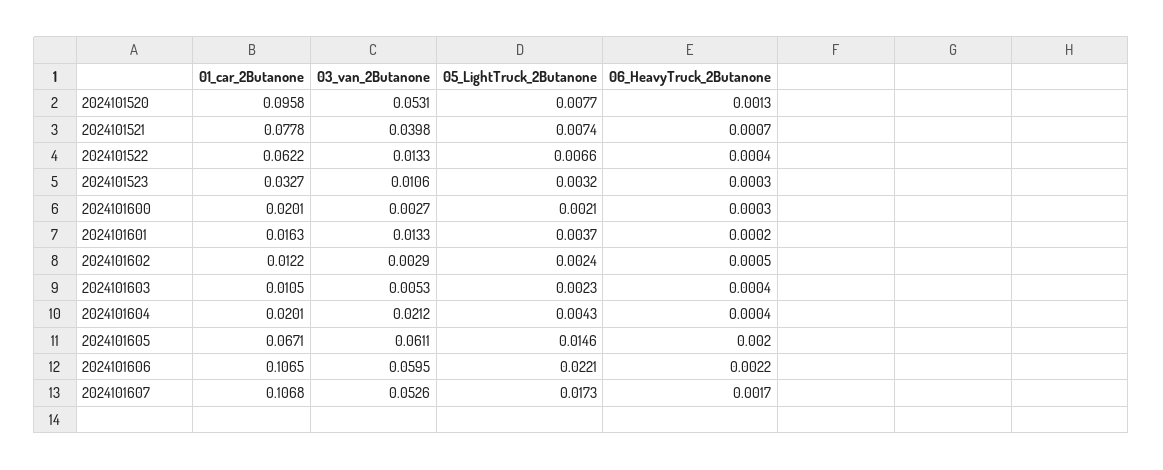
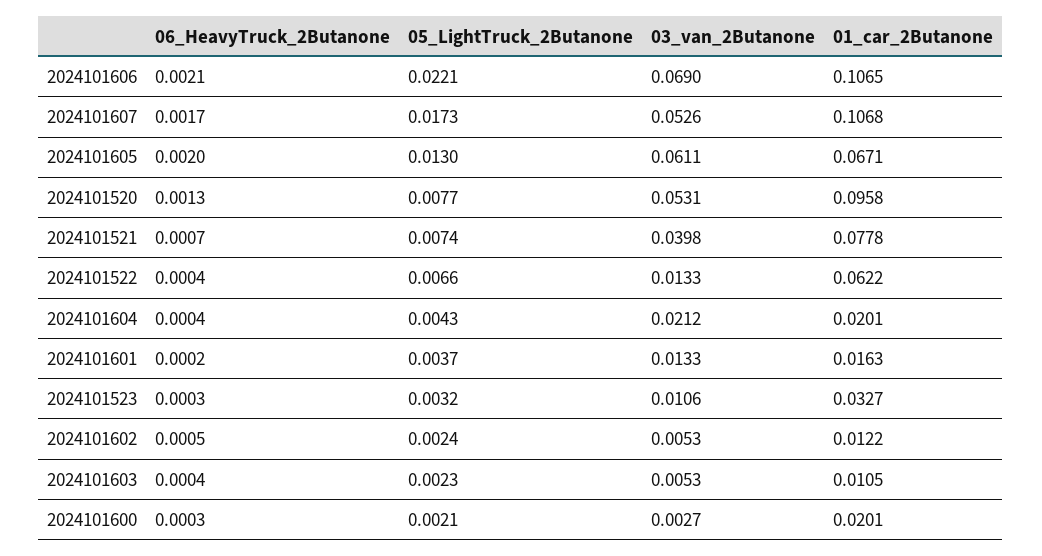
03_van_2Butanone, 2024101602: 0.0029 -> 0.0053
05_LightTruck_2Butanone, 2024101605: 0.0146 -> 0.013
03_van_2Butanone, 2024101606: 0.0595 -> 0.069
06_HeavyTruck_2Butanone, 2024101606: 0.0022 -> 0.0021

